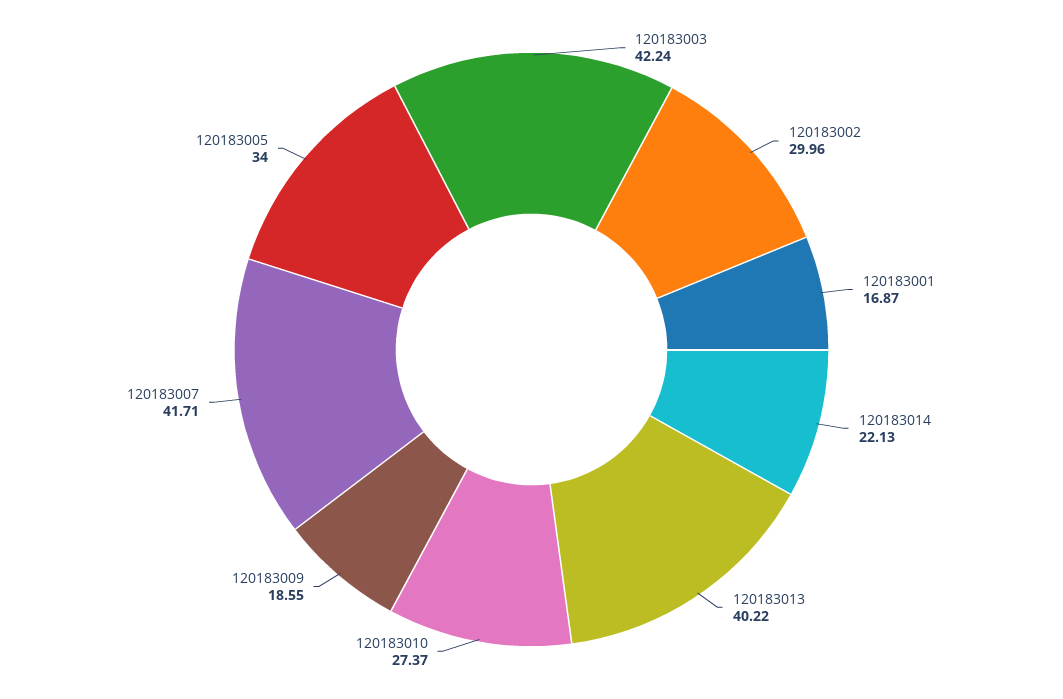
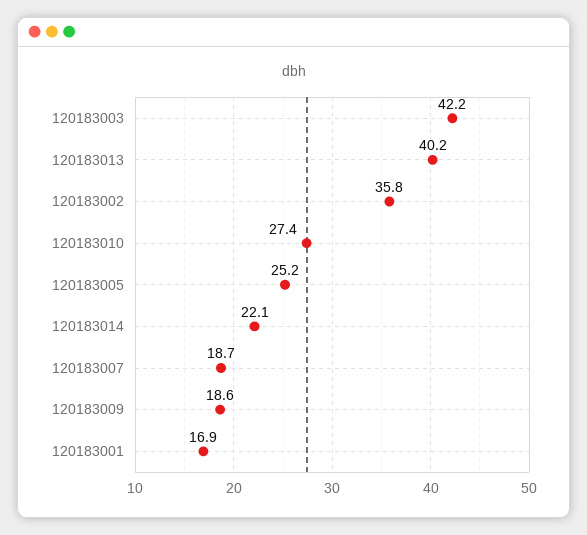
120183002: 29.96 -> 35.8
120183007: 41.71 -> 18.7
120183005: 34 -> 25.2

